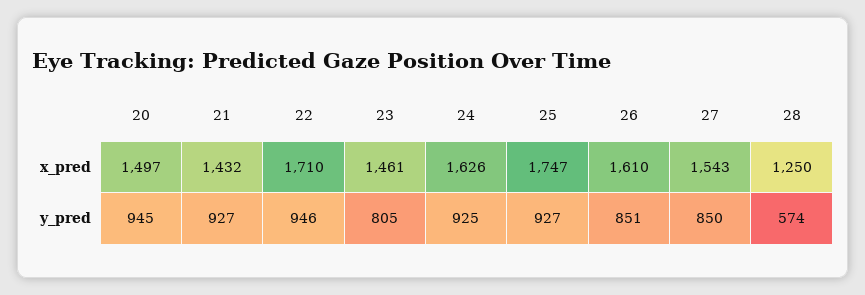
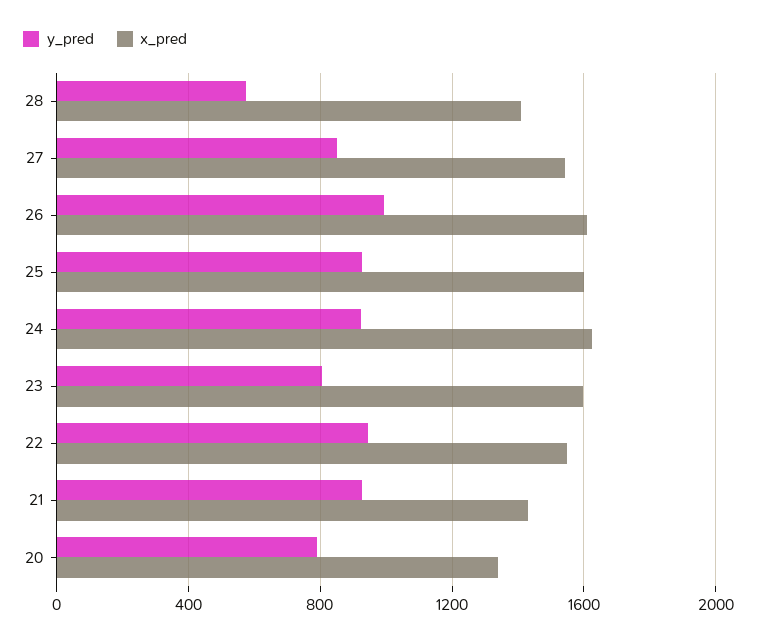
x_pred, 20: 1497 -> 1350
x_pred, 22: 1710 -> 1550
x_pred, 23: 1461 -> 1600
x_pred, 25: 1747 -> 1600
x_pred, 28: 1250 -> 1400
y_pred, 20: 945 -> 800
y_pred, 26: 851 -> 1000

